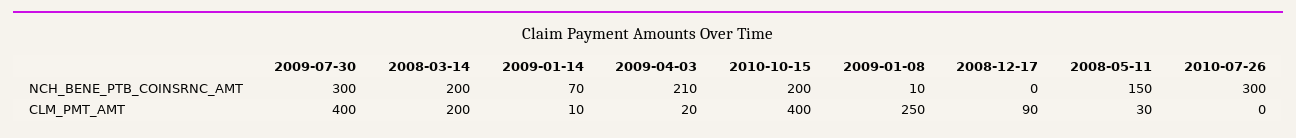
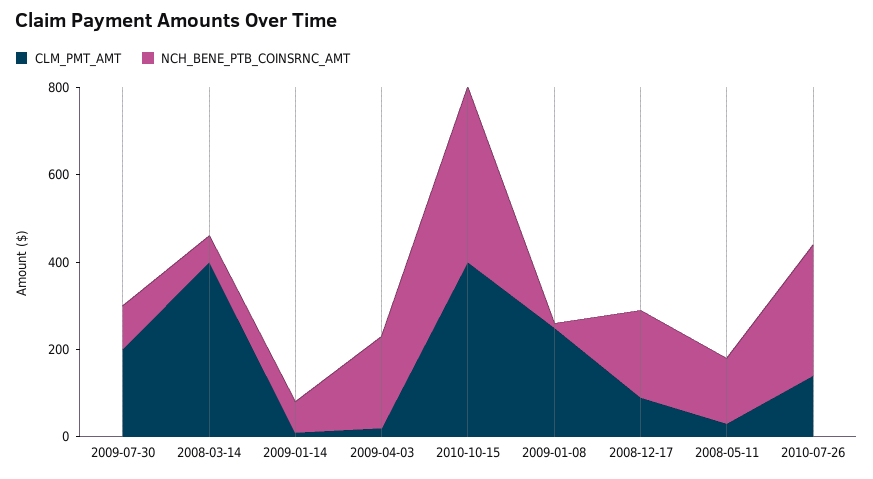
NCH_BENE_PTB_COINSRNC_AMT, 2009-07-30: 300 -> 100
NCH_BENE_PTB_COINSRNC_AMT, 2008-03-14: 200 -> 50
NCH_BENE_PTB_COINSRNC_AMT, 2010-10-15: 200 -> 400
NCH_BENE_PTB_COINSRNC_AMT, 2008-12-17: 0 -> 200
CLM_PMT_AMT, 2009-07-30: 400 -> 200
CLM_PMT_AMT, 2008-03-14: 200 -> 400
CLM_PMT_AMT, 2010-07-26: 0 -> 150

